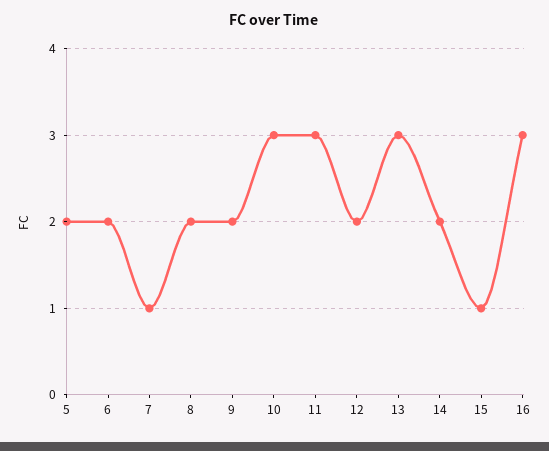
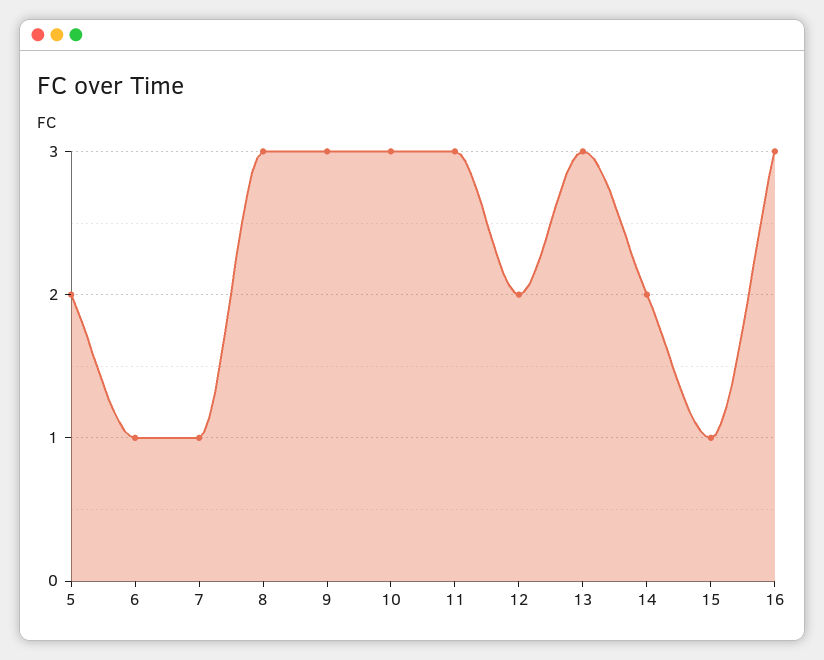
6: 2 -> 1
8: 2 -> 3
9: 2 -> 3

